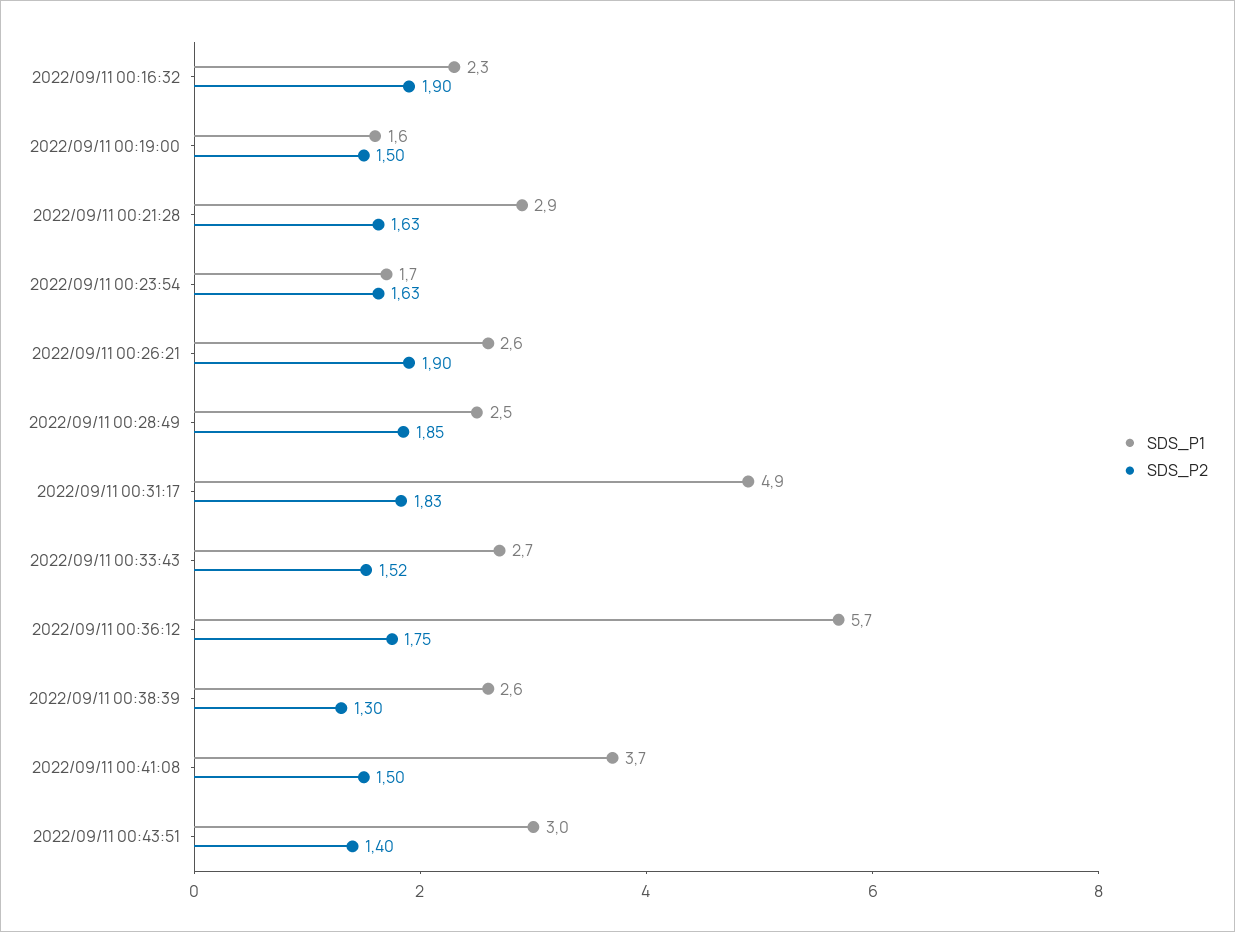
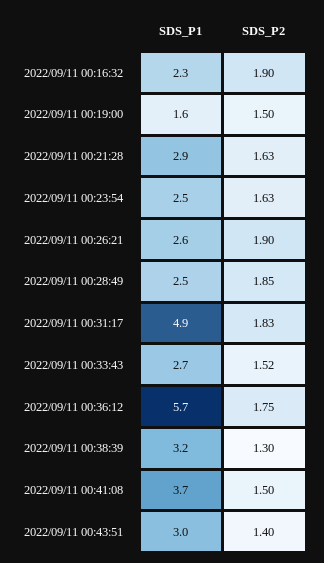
SDS_P1, 2022/09/11 00:23:54: 1.7 -> 2.5
SDS_P1, 2022/09/11 00:38:39: 2.6 -> 3.2

